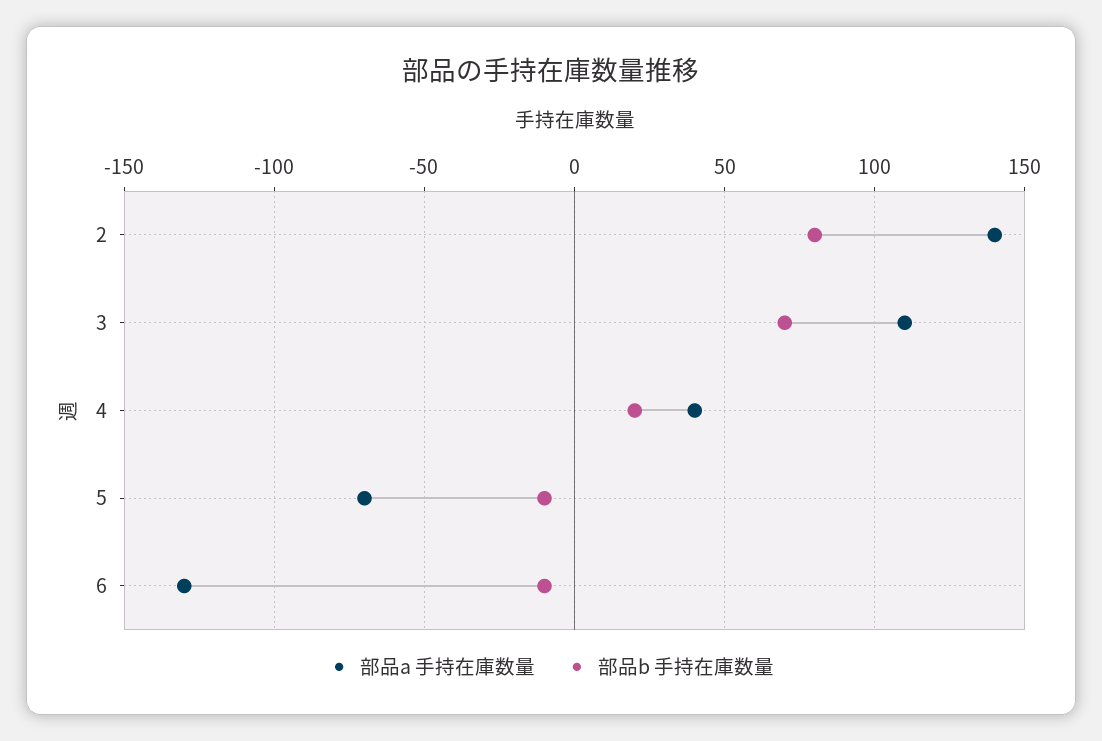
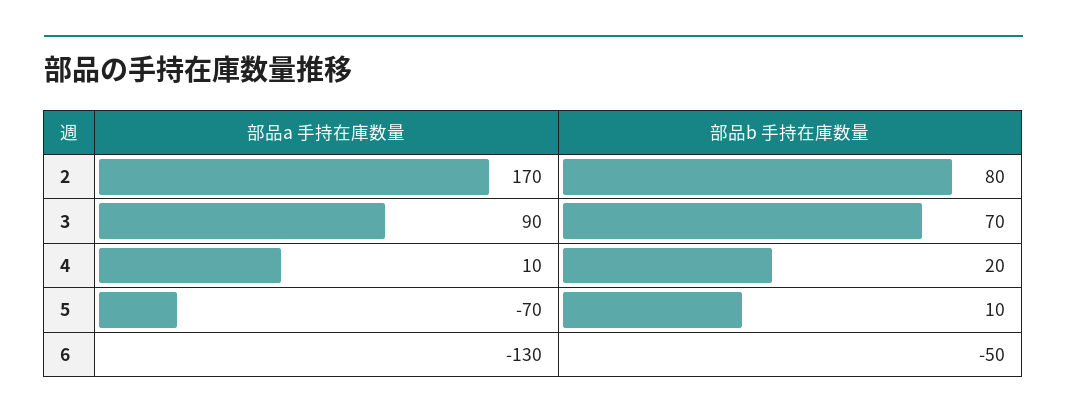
部品a 手持在庫数量, 2: 140 -> 170
部品a 手持在庫数量, 3: 110 -> 90
部品a 手持在庫数量, 4: 40 -> 10
部品b 手持在庫数量, 5: -10 -> 10
部品b 手持在庫数量, 6: -10 -> -50

